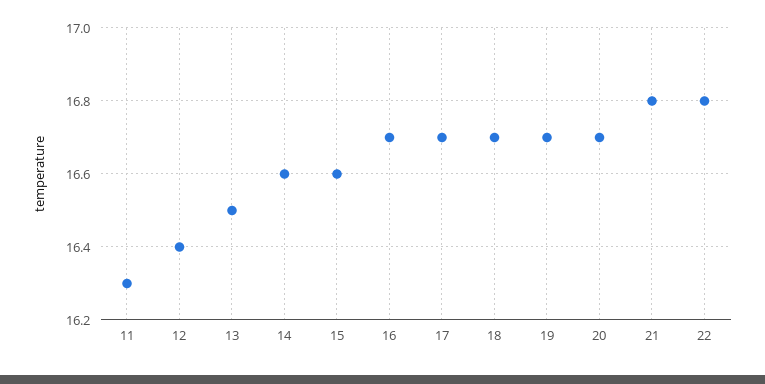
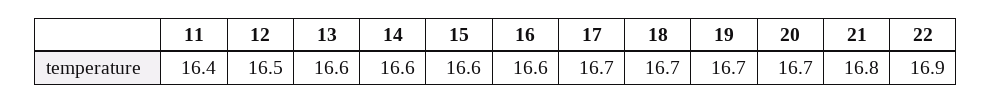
11: 16.3 -> 16.4
12: 16.4 -> 16.5
13: 16.5 -> 16.6
16: 16.7 -> 16.6
22: 16.8 -> 16.9

